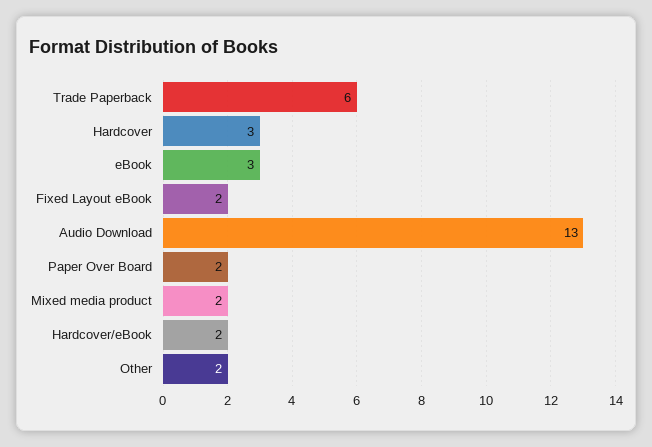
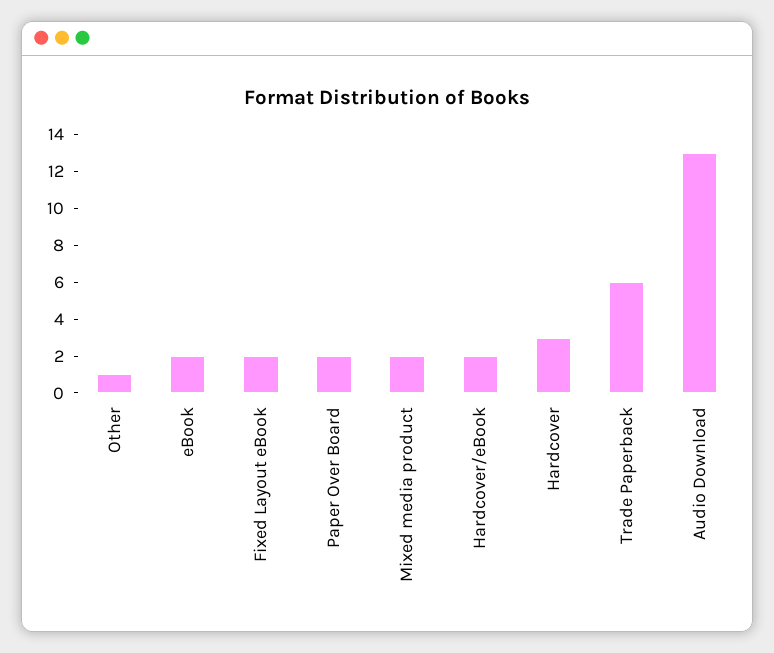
eBook: 3 -> 2
Other: 2 -> 1

